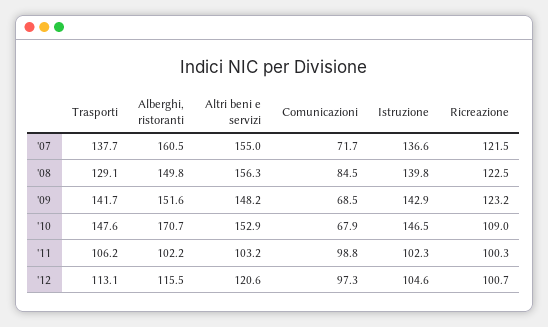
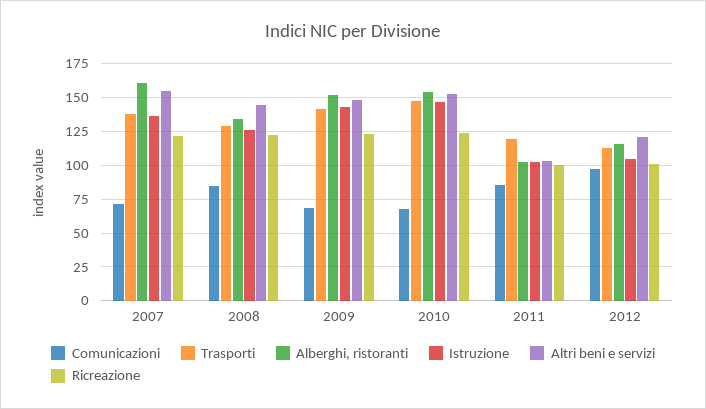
Alberghi, ristoranti, '08: 149.8 -> 135
Altri beni e servizi, '08: 156.3 -> 145
Istruzione, '08: 139.8 -> 125
Alberghi, ristoranti, '10: 170.7 -> 155
Ricreazione, '10: 109 -> 125
Trasporti, '11: 106.2 -> 120
Comunicazioni, '11: 98.8 -> 85

